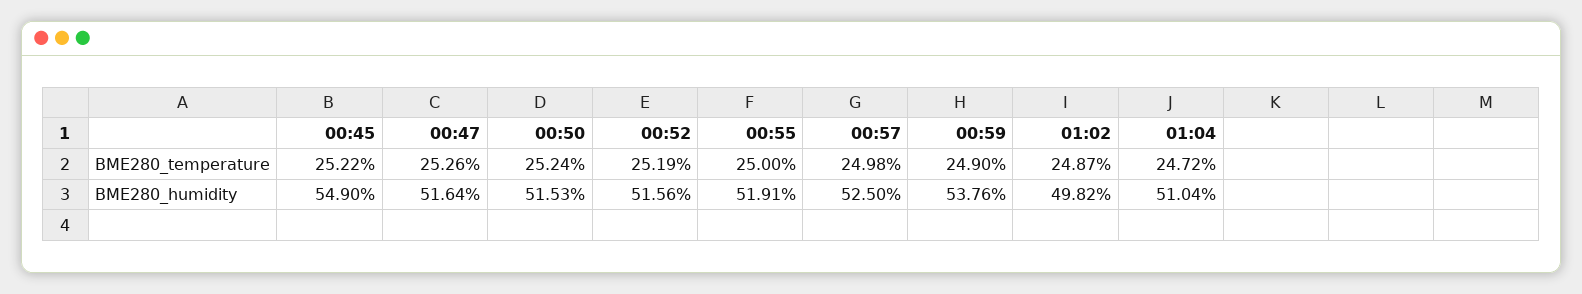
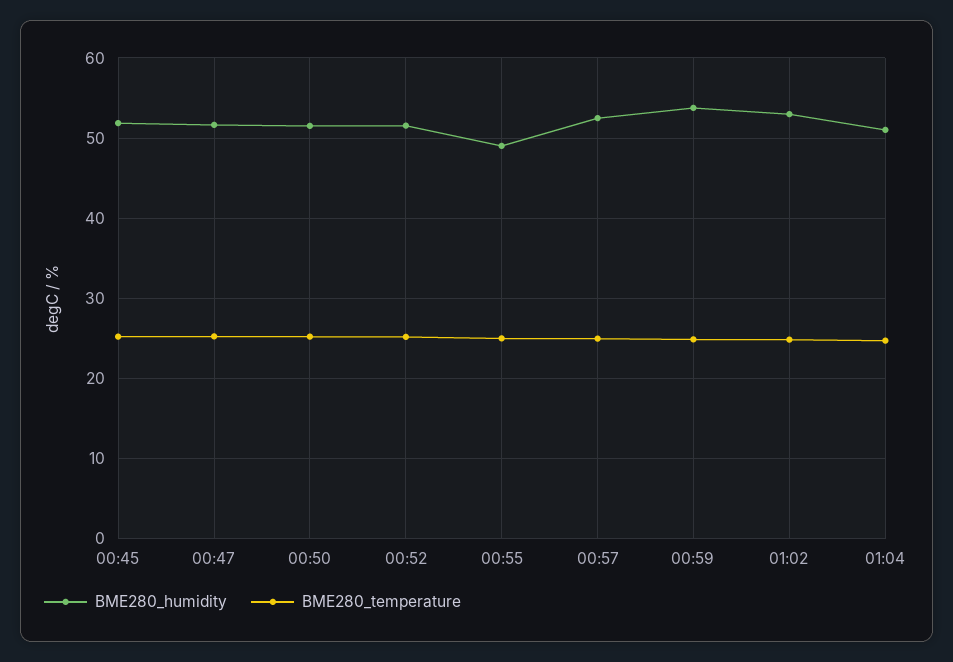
BME280_humidity, 00:45: 54.9 -> 52
BME280_humidity, 00:55: 51.91 -> 49
BME280_humidity, 01:02: 49.82 -> 53

